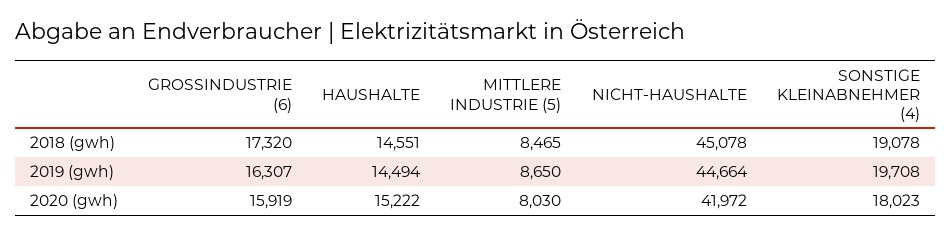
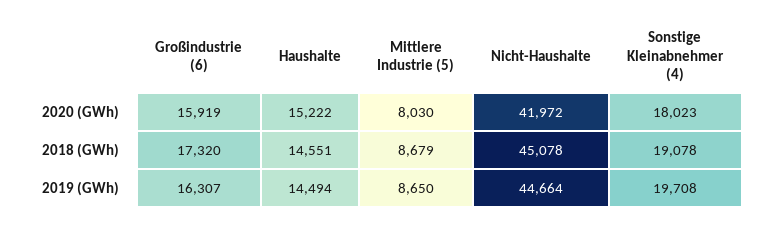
MITTLERE INDUSTRIE (5), 2018 (gwh): 8465 -> 8679

